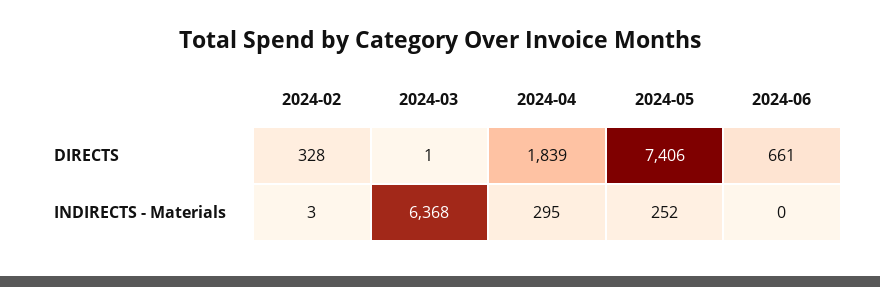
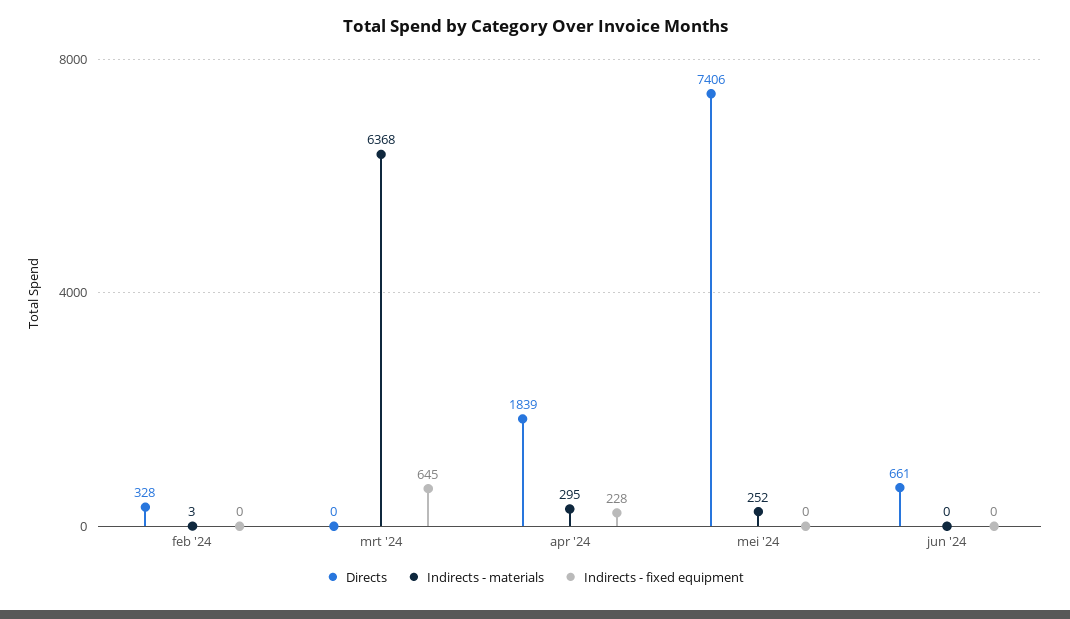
DIRECTS, 2024-03: 1 -> 0
Indirects - fixed equipment, 2024-02: none -> 0
Indirects - fixed equipment, 2024-03: none -> 645
Indirects - fixed equipment, 2024-04: none -> 228
Indirects - fixed equipment, 2024-05: none -> 0
Indirects - fixed equipment, 2024-06: none -> 0

